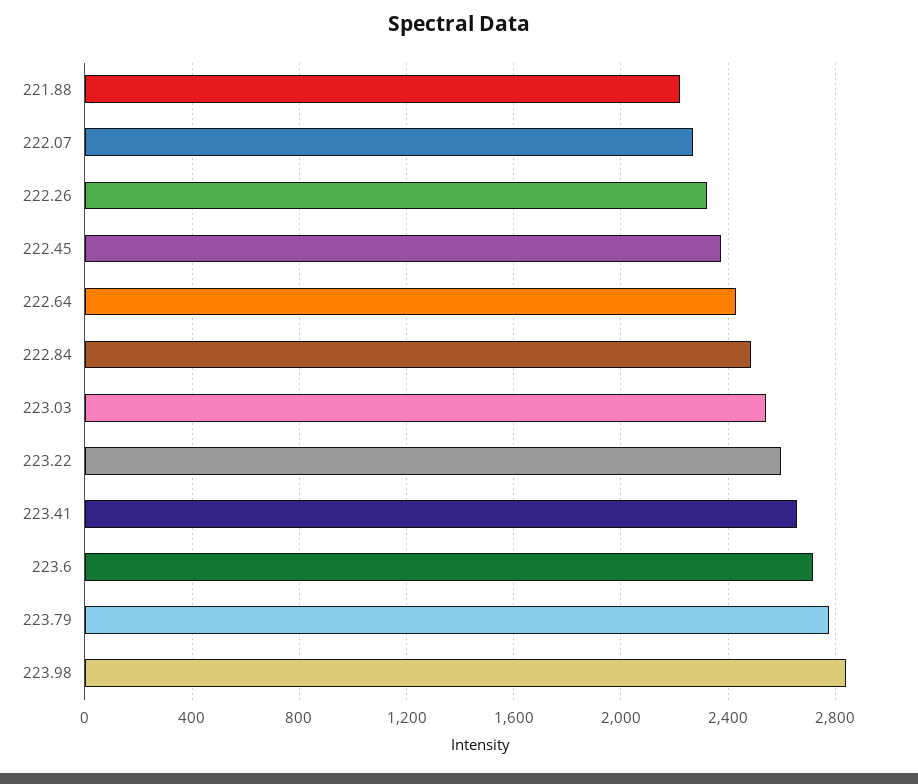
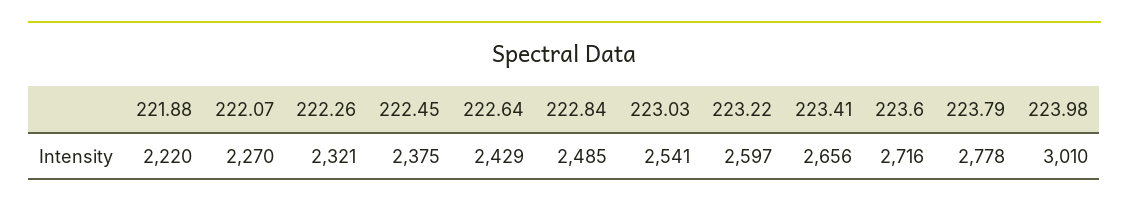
223.98: 2850 -> 3010

